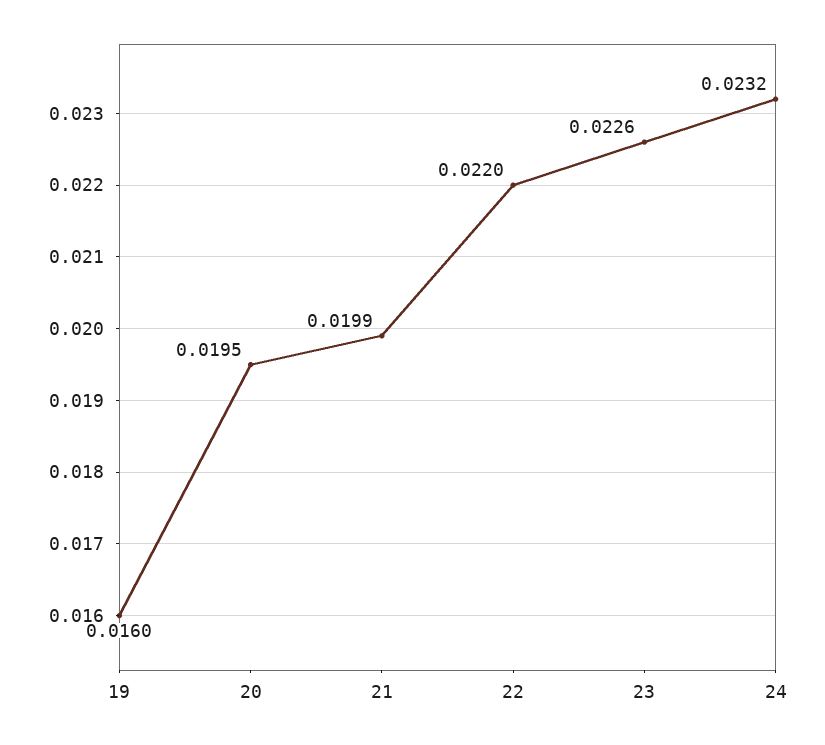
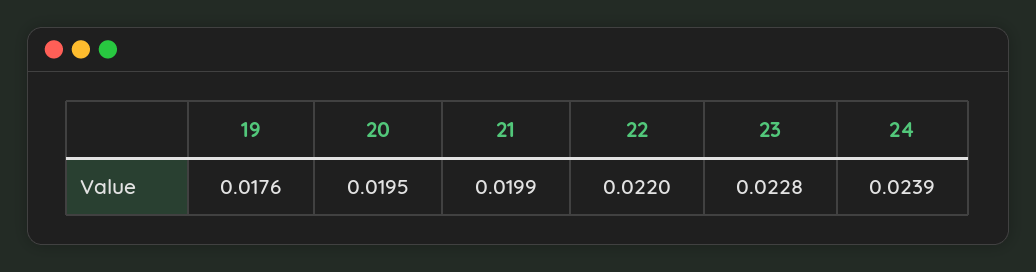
19: 0.016 -> 0.0176
23: 0.0226 -> 0.0228
24: 0.0232 -> 0.0239

